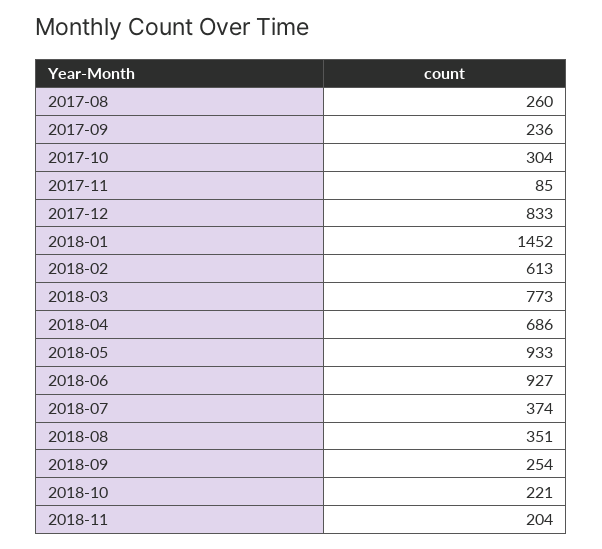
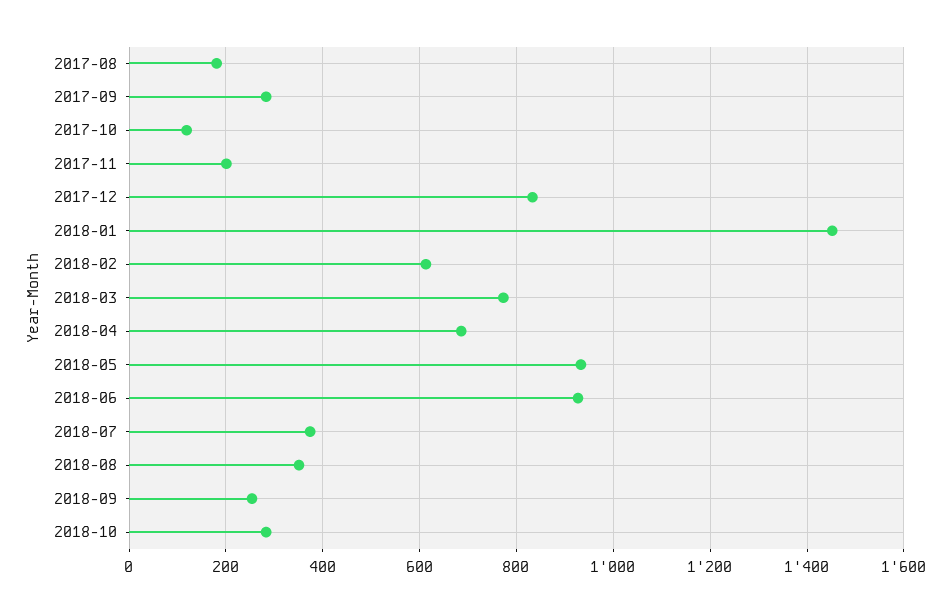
2017-08: 260 -> 180
2017-09: 236 -> 280
2017-10: 304 -> 120
2017-11: 85 -> 200
2018-10: 221 -> 280
2018-11: 204 -> none

